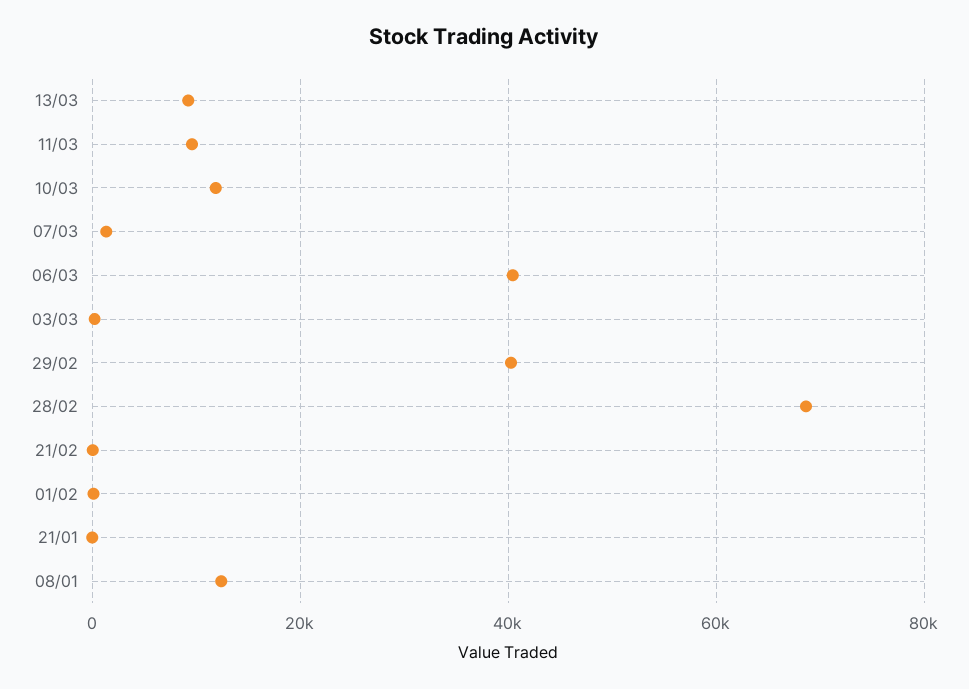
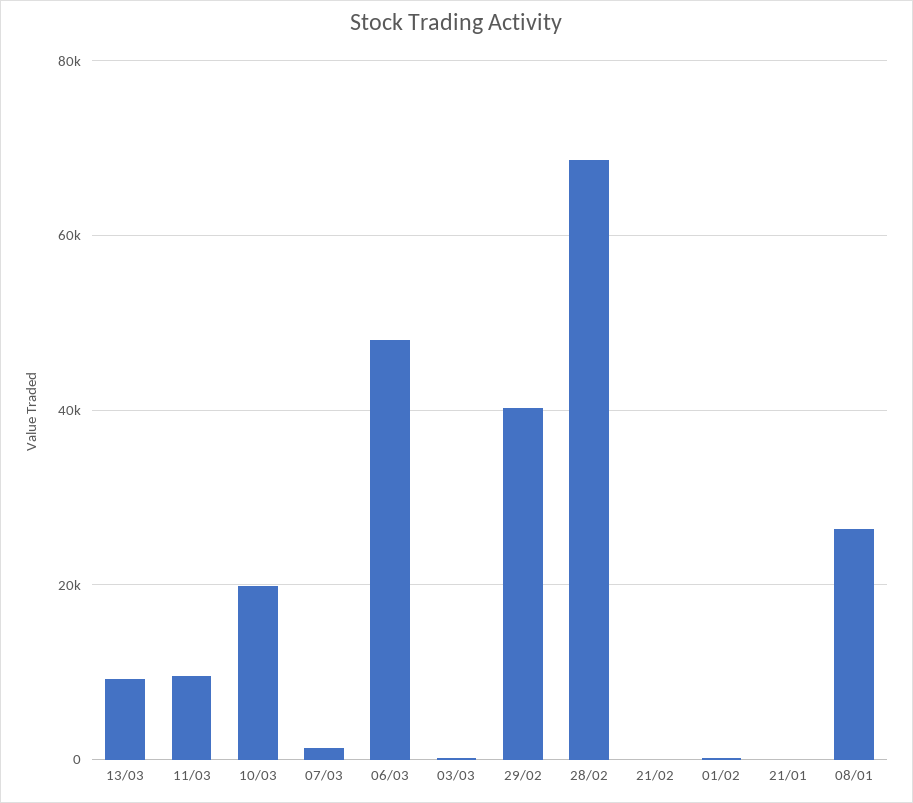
10/03: 12000 -> 20000
06/03: 40000 -> 48000
08/01: 12000 -> 26000

